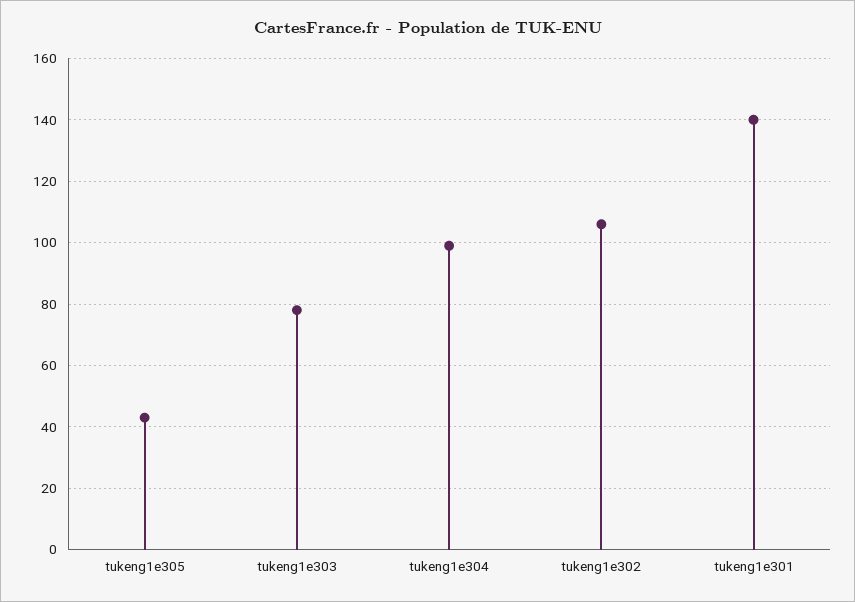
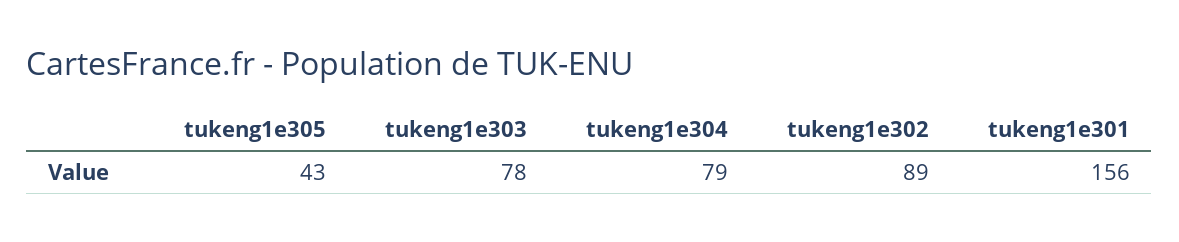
tukeng1e304: 100 -> 79
tukeng1e302: 105 -> 89
tukeng1e301: 140 -> 156

